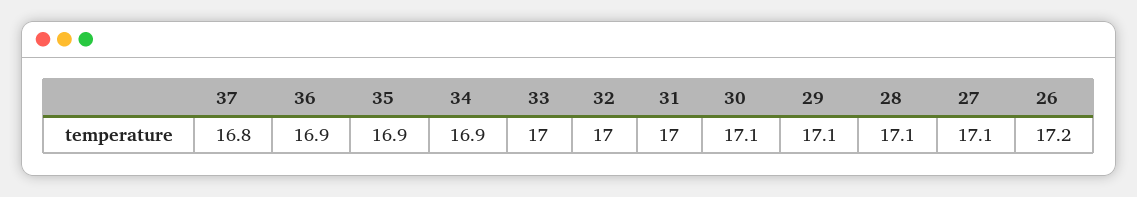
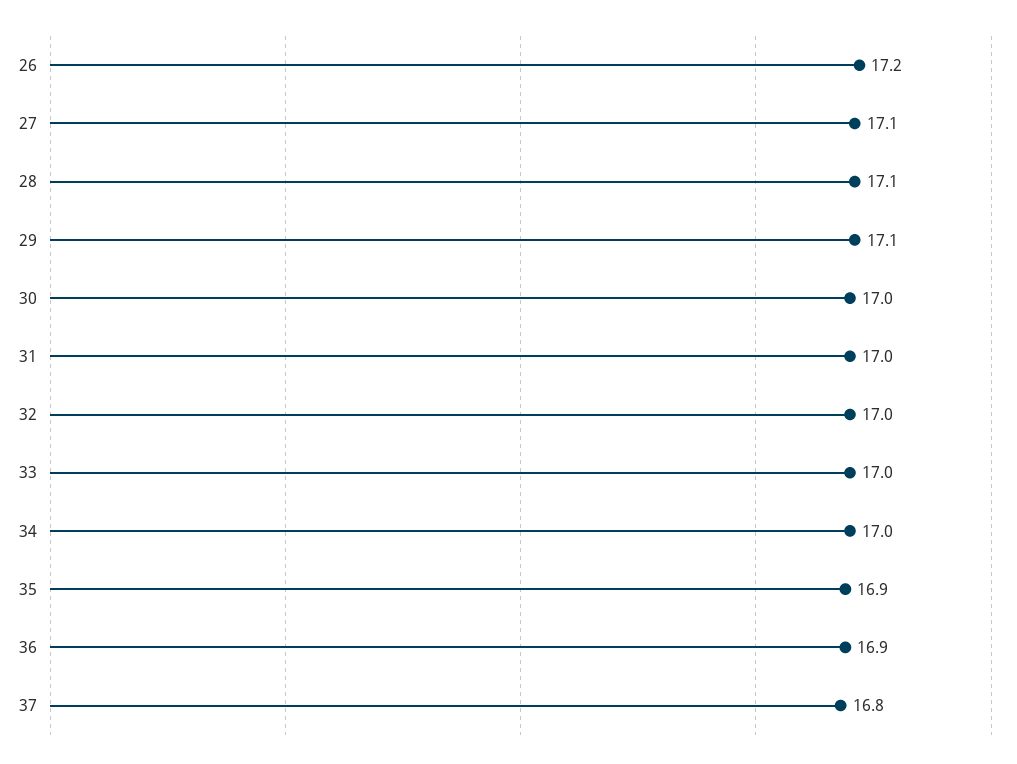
34: 16.9 -> 17
30: 17.1 -> 17

